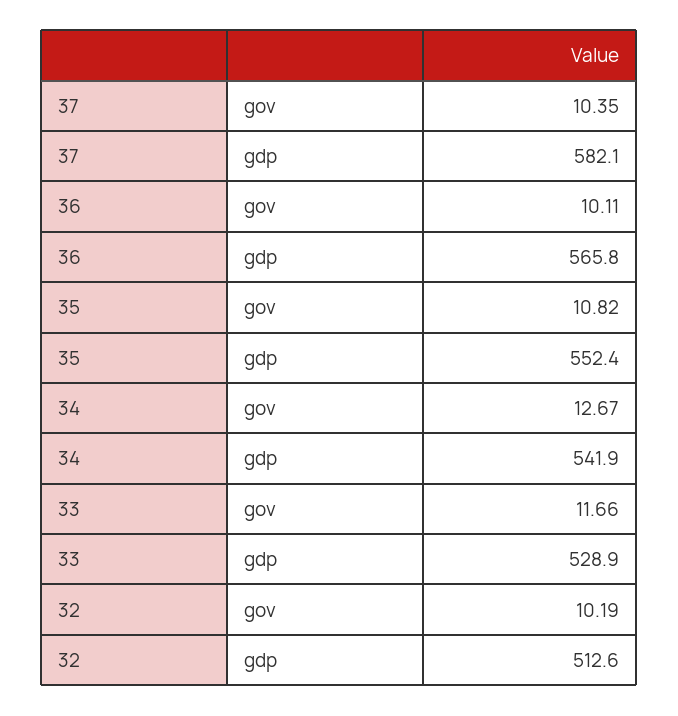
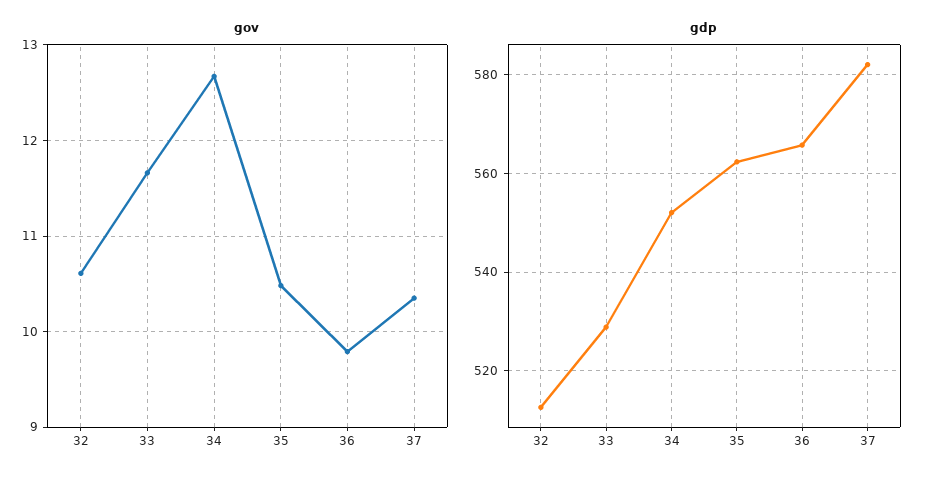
gov, 36: 10.11 -> 9.8
gov, 35: 10.82 -> 10.5
gdp, 35: 552.4 -> 562
gdp, 34: 541.9 -> 552
gov, 32: 10.19 -> 10.6

